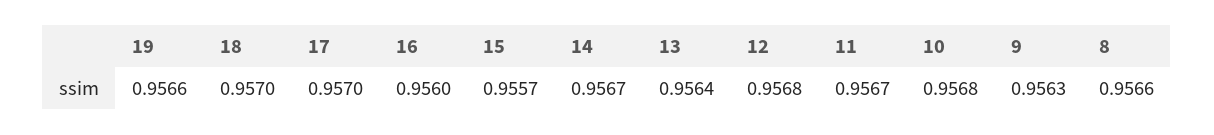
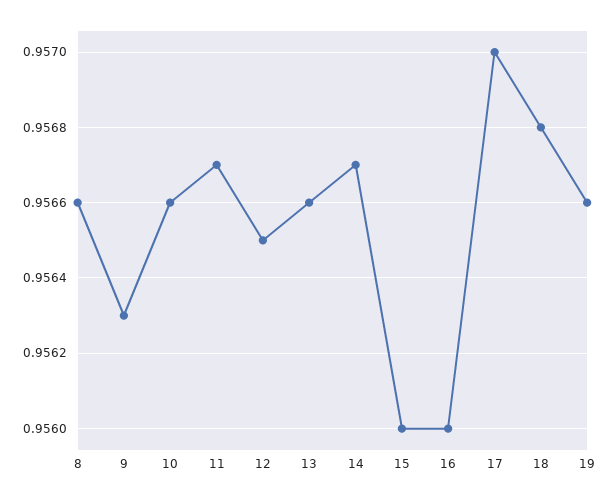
18: 0.957 -> 0.9568
15: 0.9557 -> 0.956
13: 0.9564 -> 0.9566
12: 0.9568 -> 0.9565
10: 0.9568 -> 0.9566

